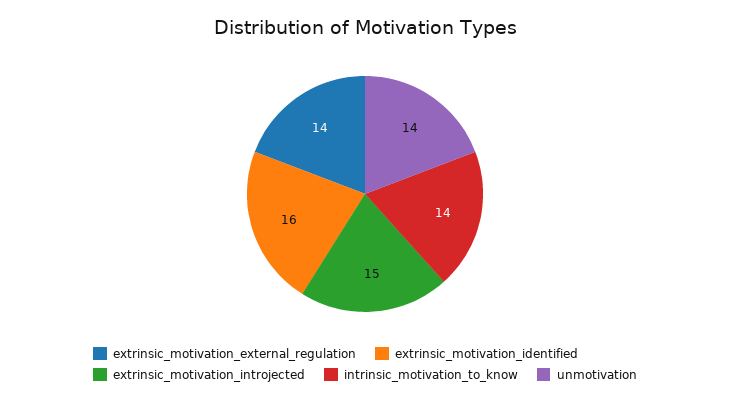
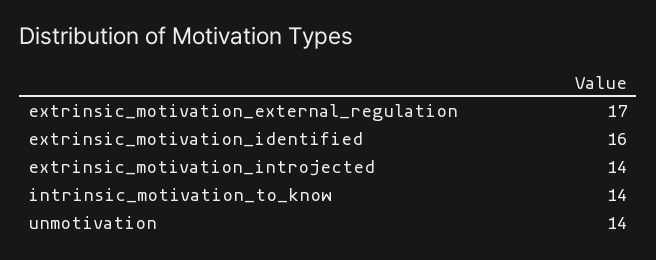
extrinsic_motivation_external_regulation: 14 -> 17
extrinsic_motivation_introjected: 15 -> 14

